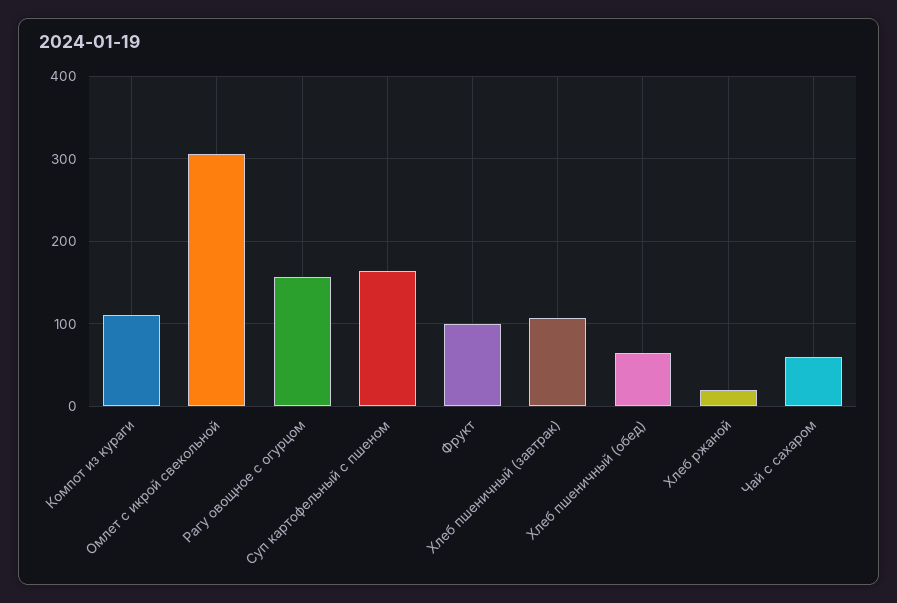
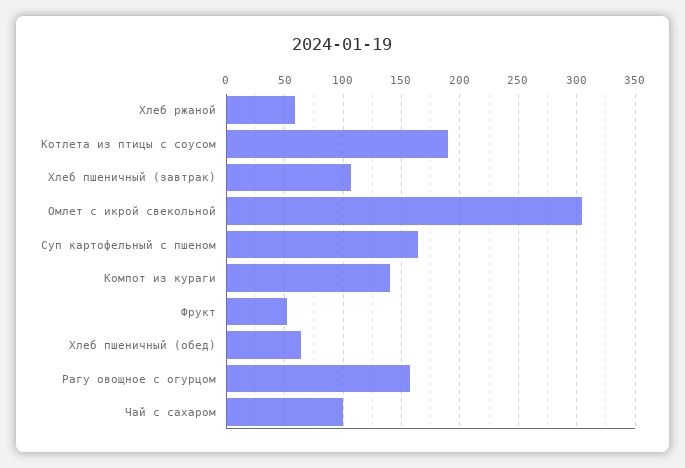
Компот из кураги: 110 -> 140
Фрукт: 100 -> 50
Хлеб ржаной: 20 -> 60
Чай с сахаром: 60 -> 100
Котлета из птицы с соусом: none -> 190

